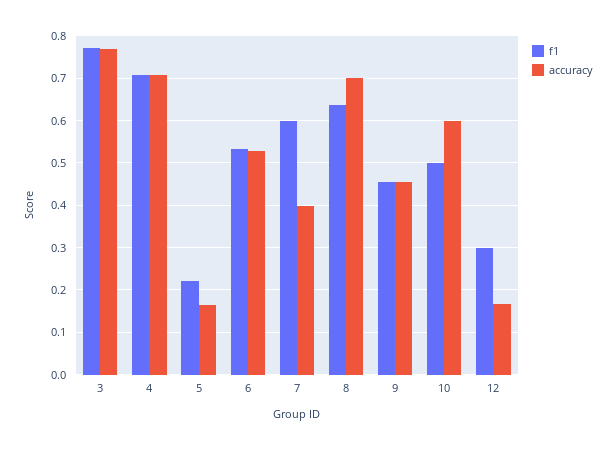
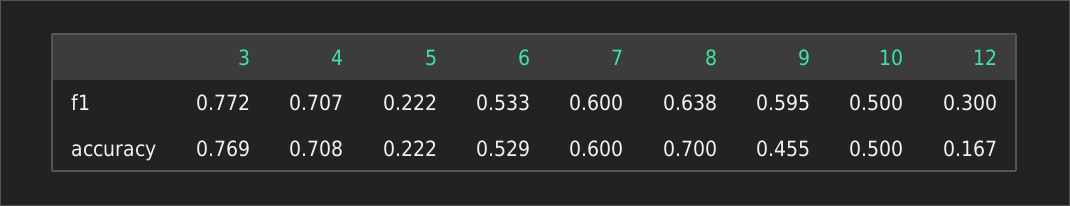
accuracy, 5: 0.16 -> 0.222
accuracy, 7: 0.4 -> 0.6
f1, 9: 0.46 -> 0.595
accuracy, 10: 0.6 -> 0.5

